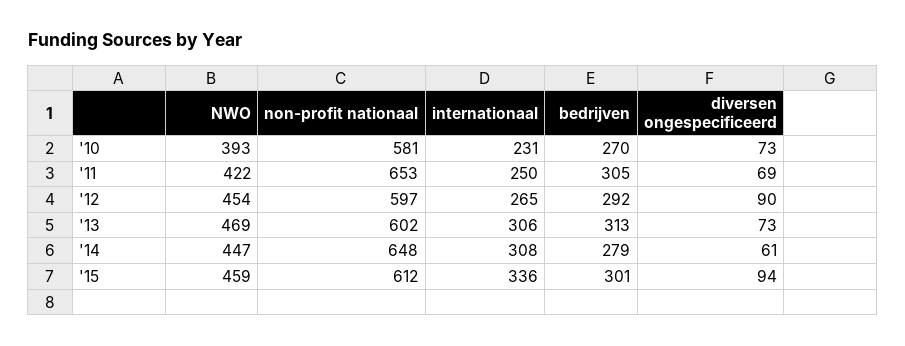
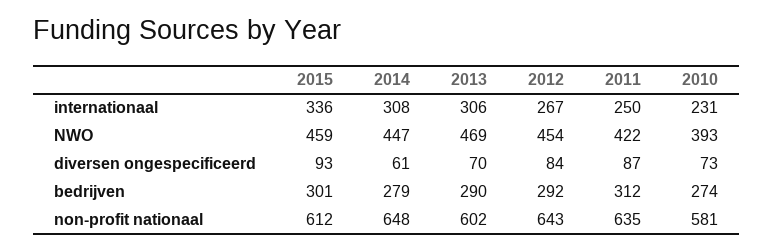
bedrijven, '10: 270 -> 274
non-profit nationaal, '11: 653 -> 635
bedrijven, '11: 305 -> 312
diversen ongespecificeerd, '11: 69 -> 87
non-profit nationaal, '12: 597 -> 643
internationaal, '12: 265 -> 267
diversen ongespecificeerd, '12: 90 -> 84
bedrijven, '13: 313 -> 290
diversen ongespecificeerd, '13: 73 -> 70
diversen ongespecificeerd, '15: 94 -> 93

